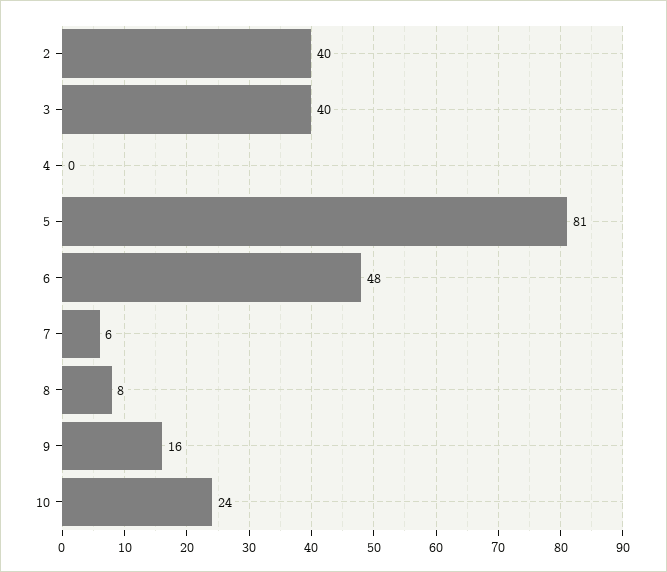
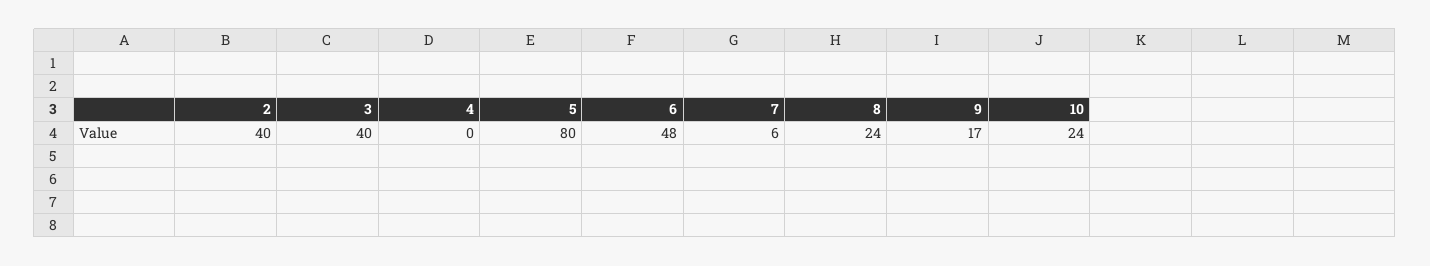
5: 81 -> 80
8: 8 -> 24
9: 16 -> 17

